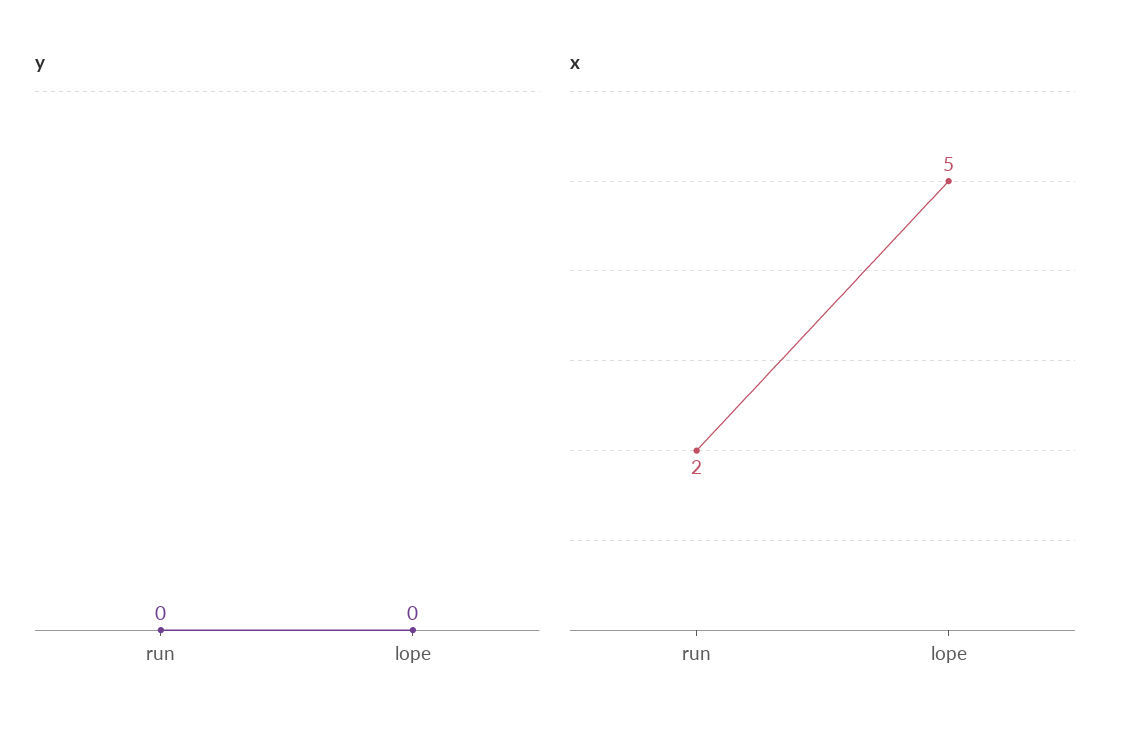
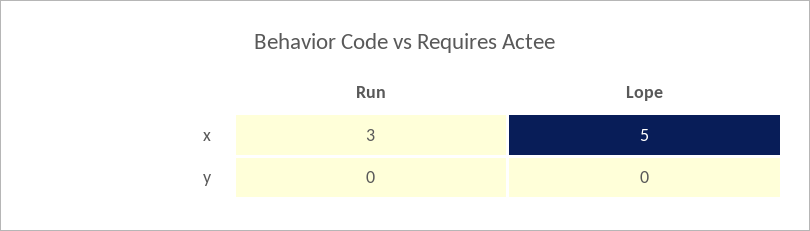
x, run: 2 -> 3

